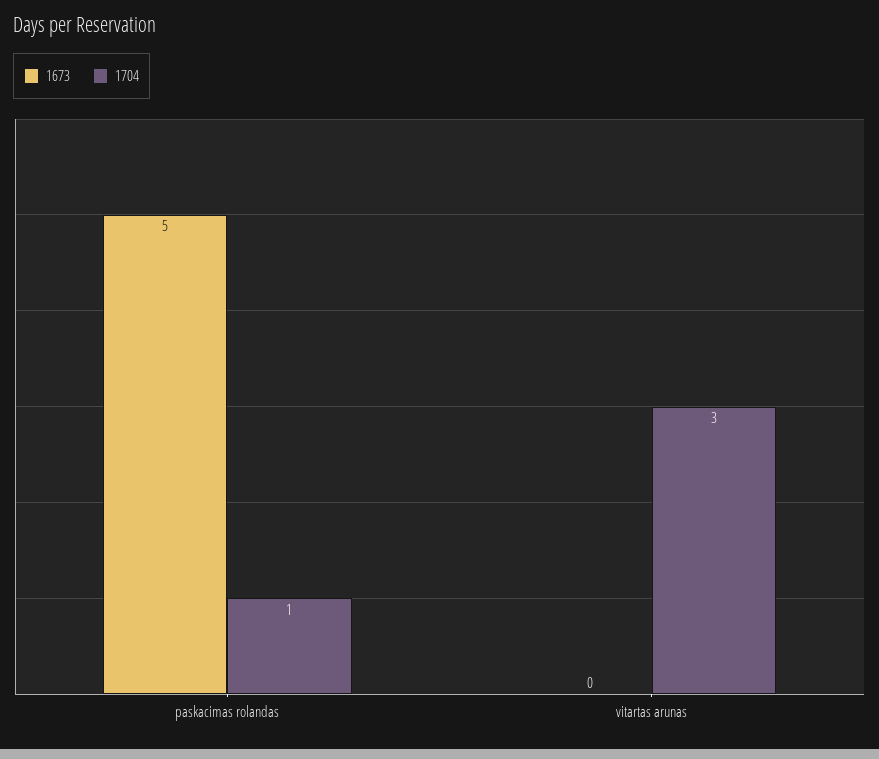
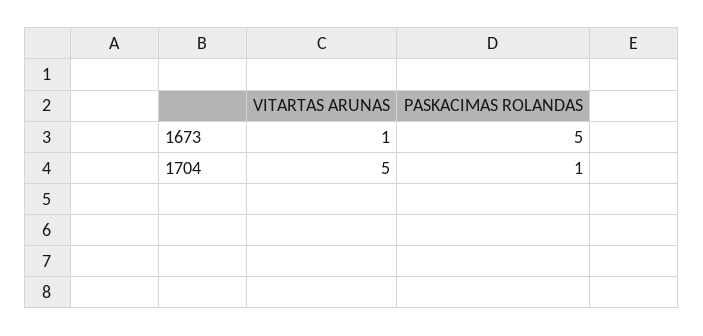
1673, vitartas arunas: 0 -> 1
1704, vitartas arunas: 3 -> 5

